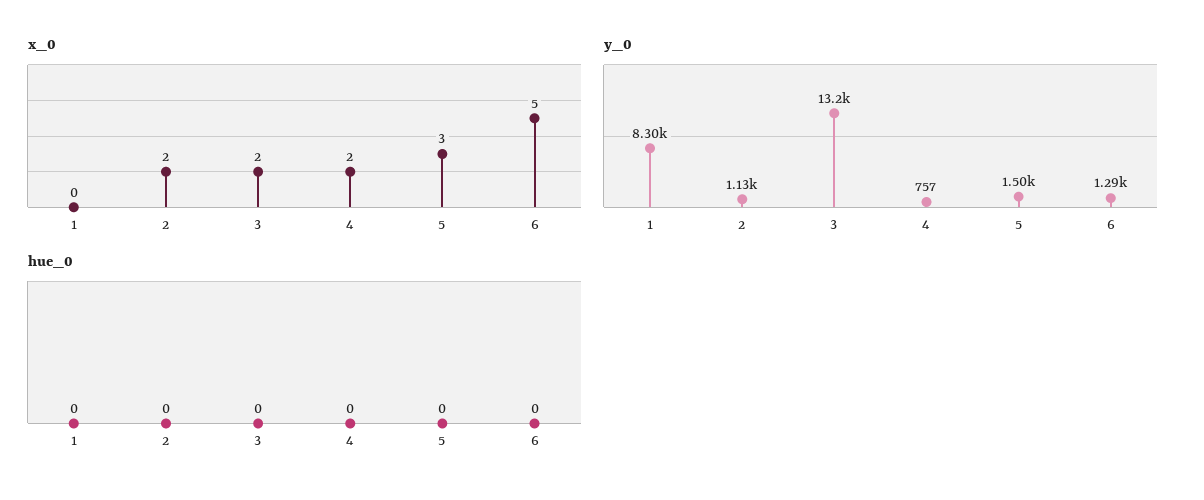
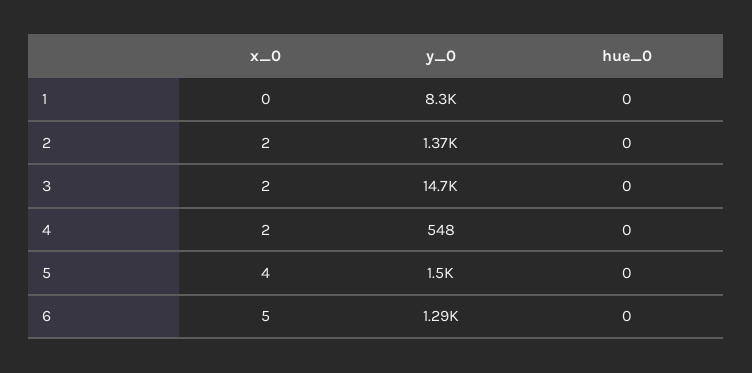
x_0, 5: 3 -> 4
y_0, 2: 1130 -> 1370
y_0, 3: 13200 -> 14700
y_0, 4: 757 -> 548

